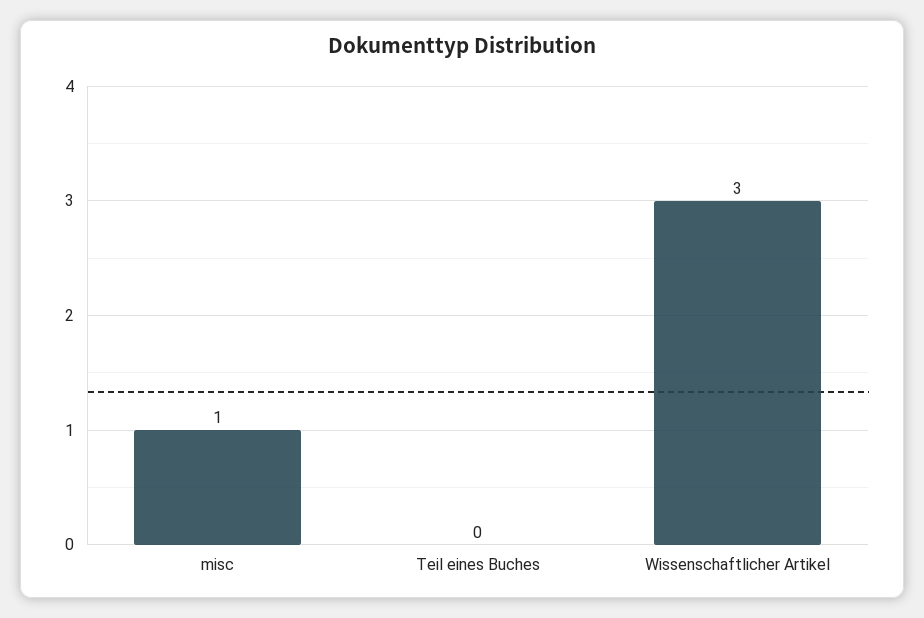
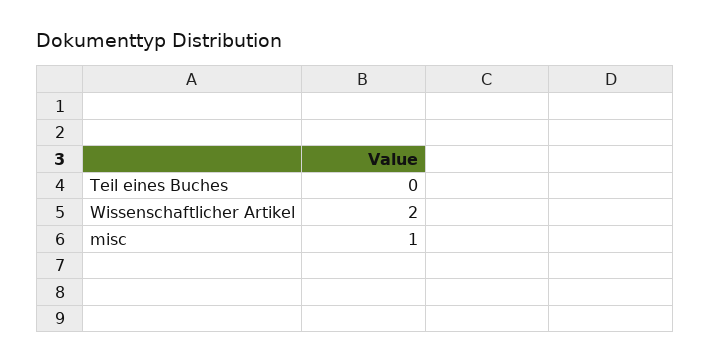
Wissenschaftlicher Artikel: 3 -> 2

